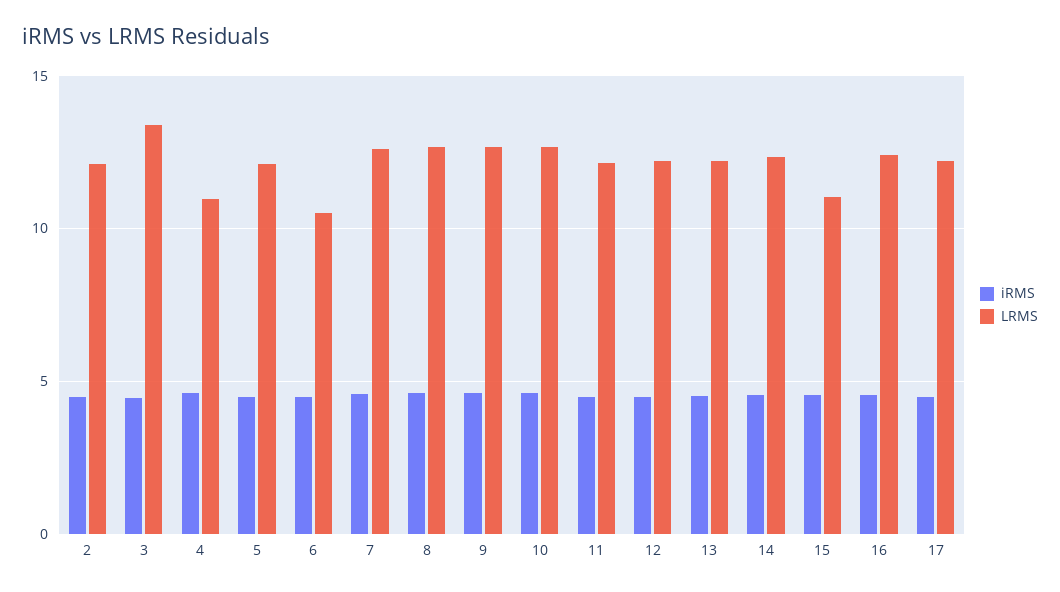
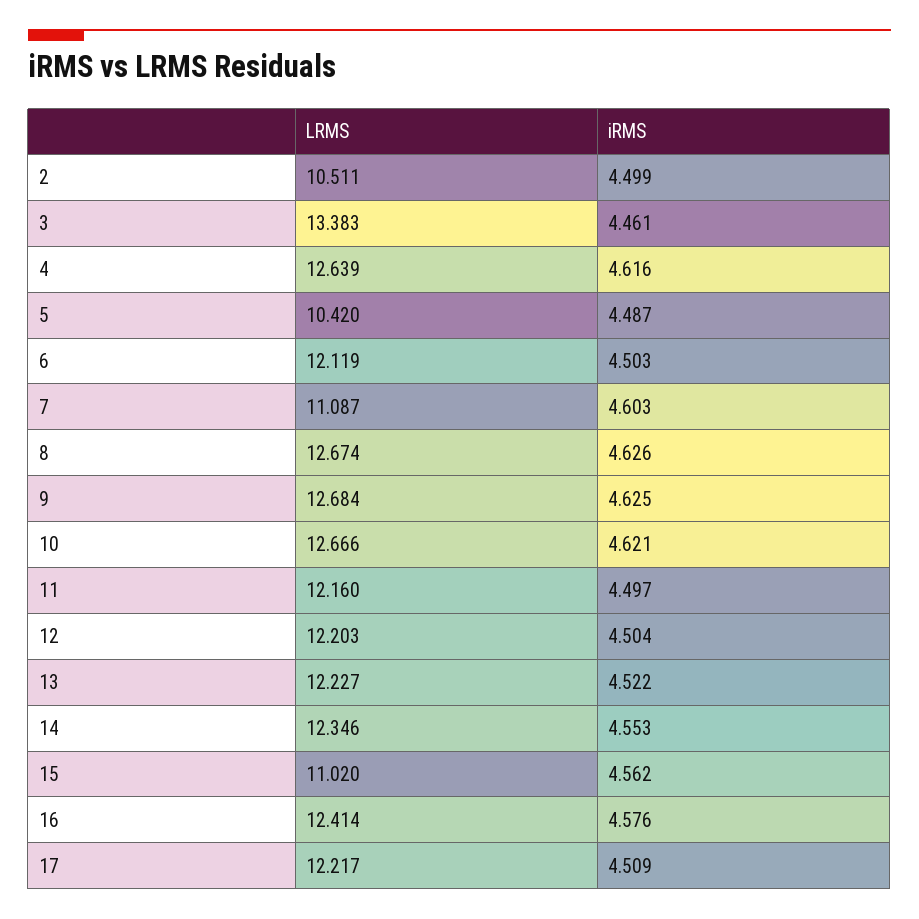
LRMS, 2: 12 -> 10.511
LRMS, 4: 11 -> 12.639
LRMS, 5: 12 -> 10.42
LRMS, 6: 10.5 -> 12.119
LRMS, 7: 12.5 -> 11.087

